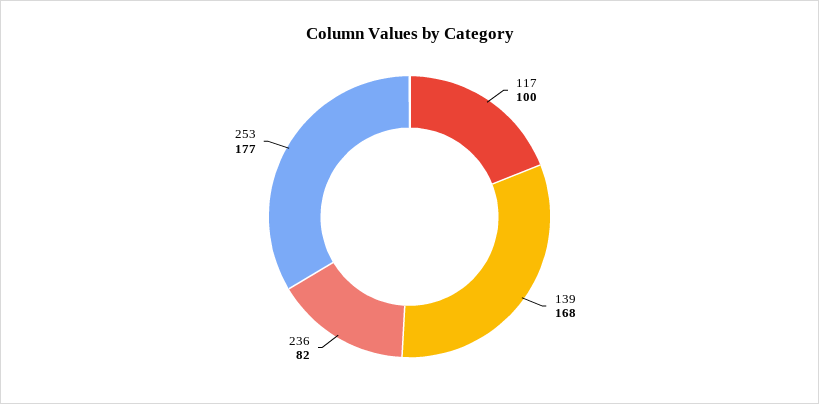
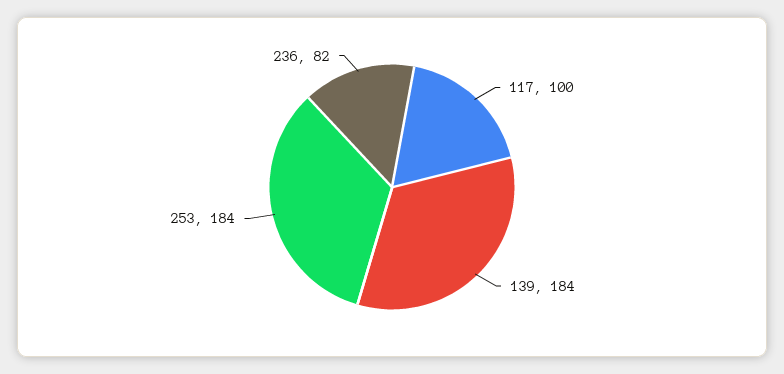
139: 168 -> 184
253: 177 -> 184

